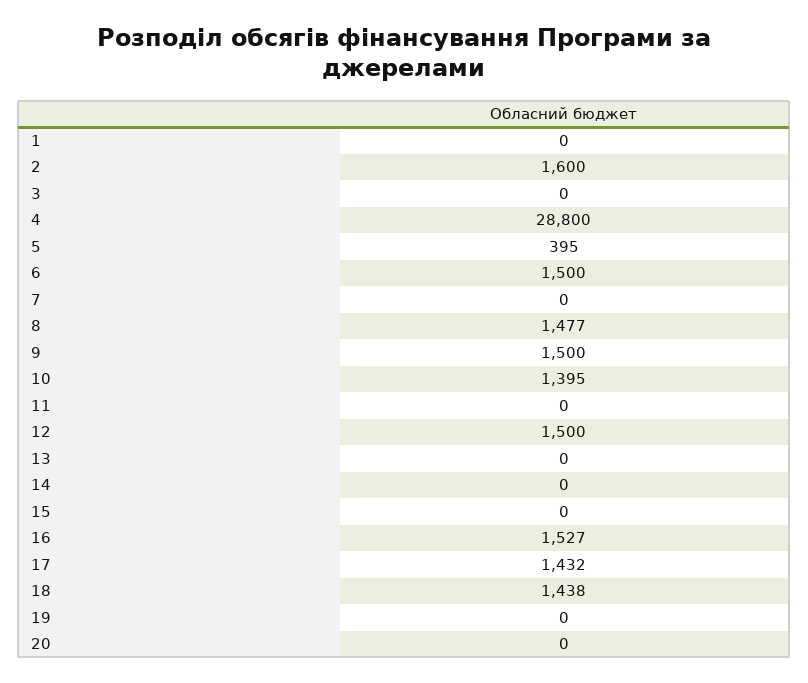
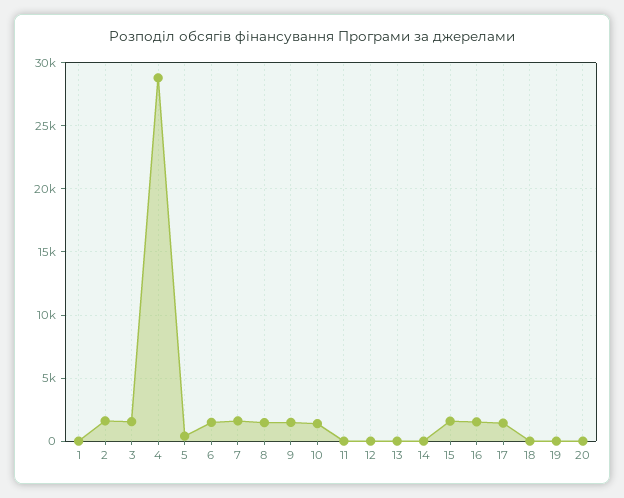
3: 0 -> 1500
7: 0 -> 1500
12: 1500 -> 0
15: 0 -> 1500
18: 1438 -> 0

